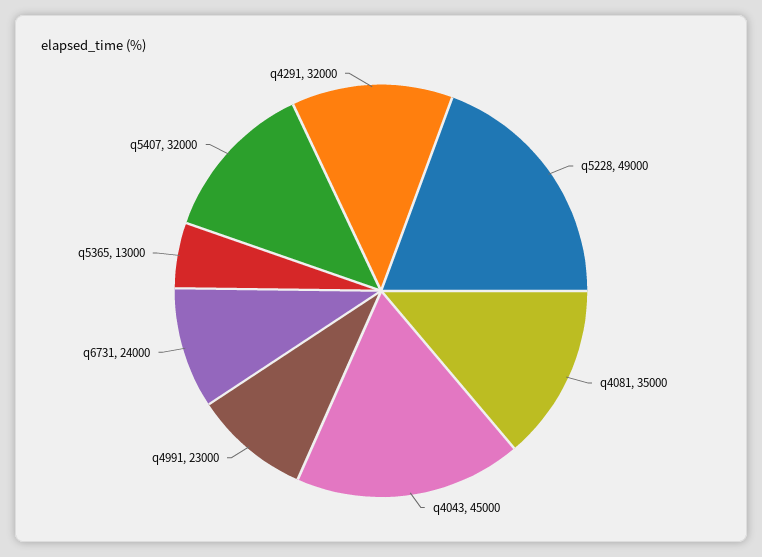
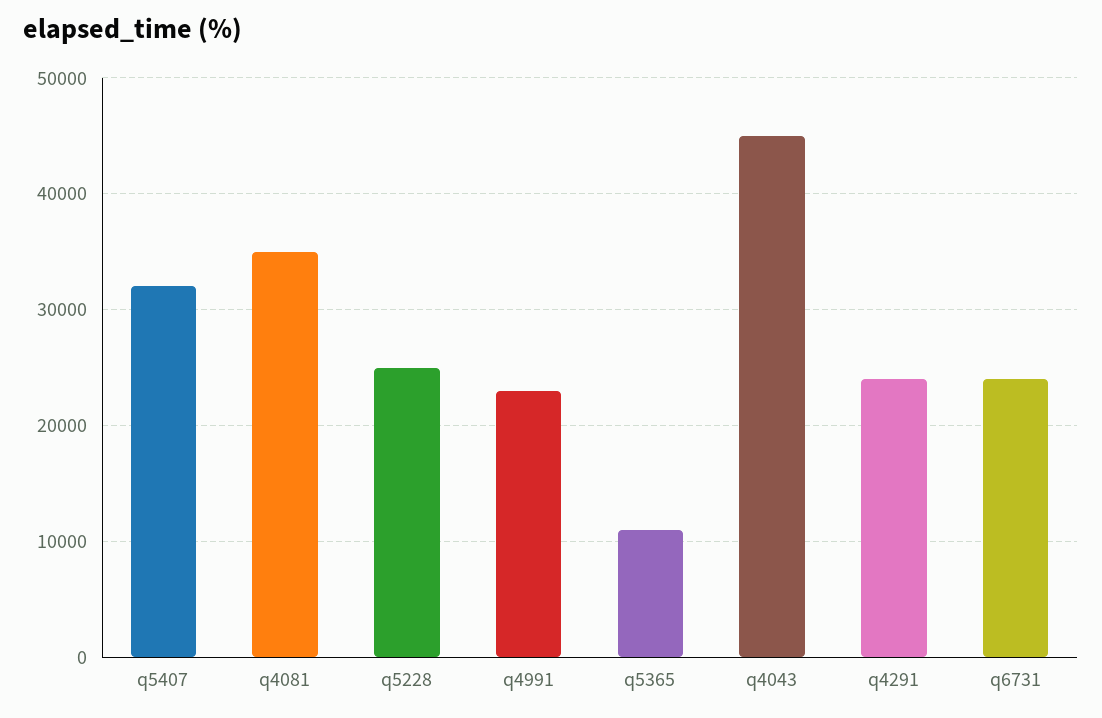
q5228: 49000 -> 25000
q5365: 13000 -> 11000
q4291: 32000 -> 24000

